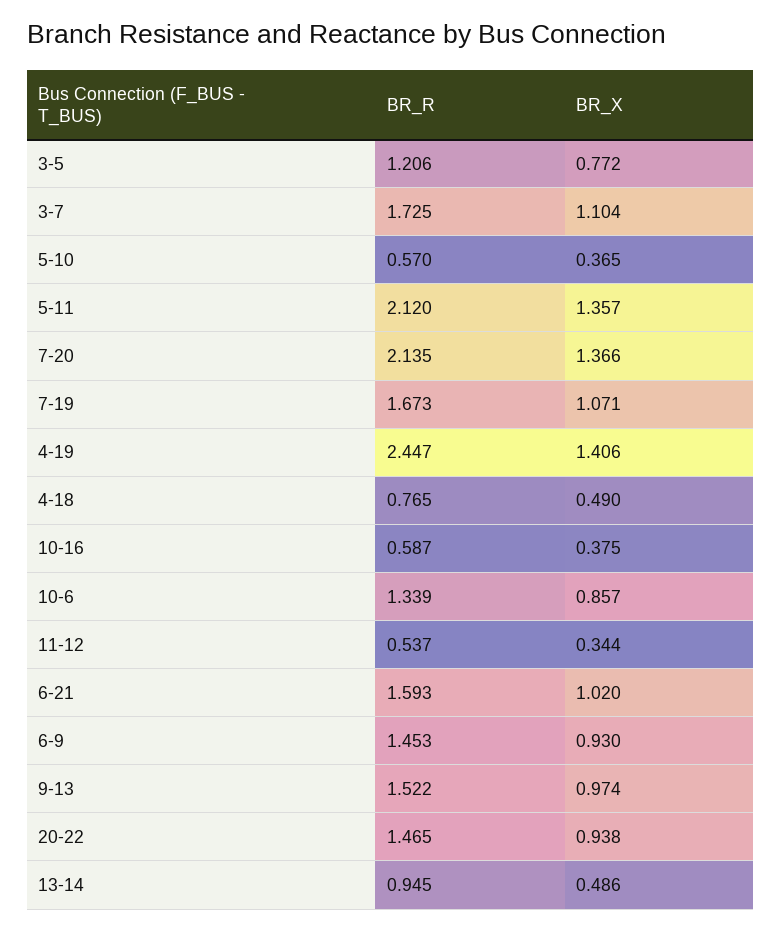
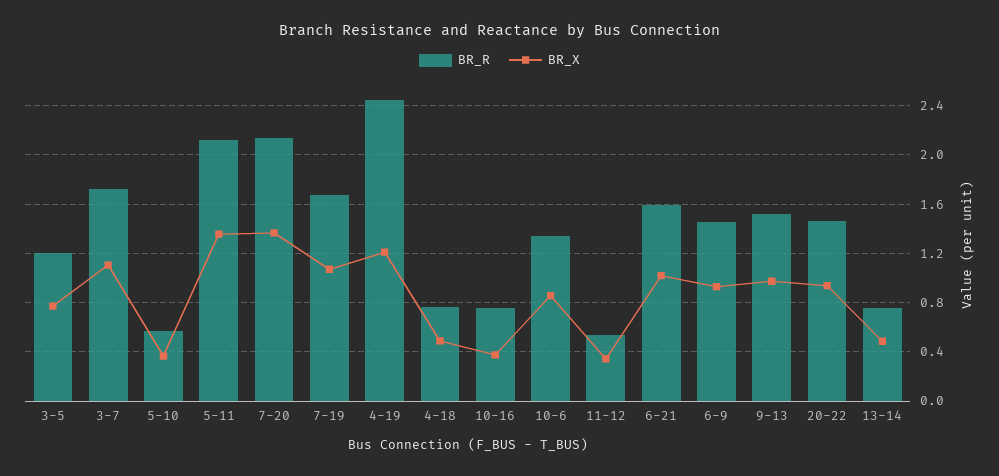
BR_X, 4-19: 1.406 -> 1.2
BR_R, 10-16: 0.587 -> 0.75
BR_R, 13-14: 0.945 -> 0.75

